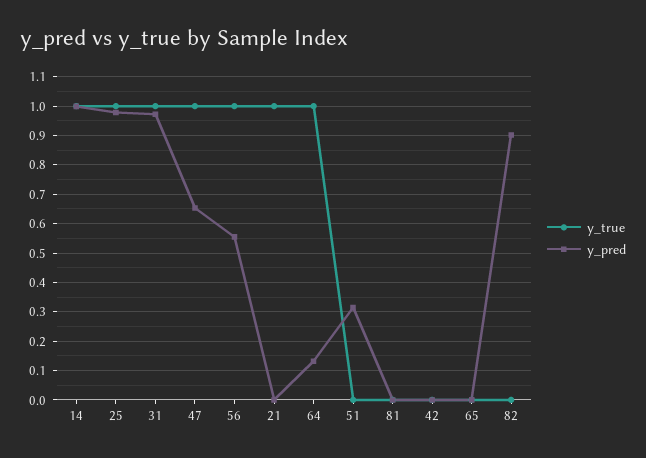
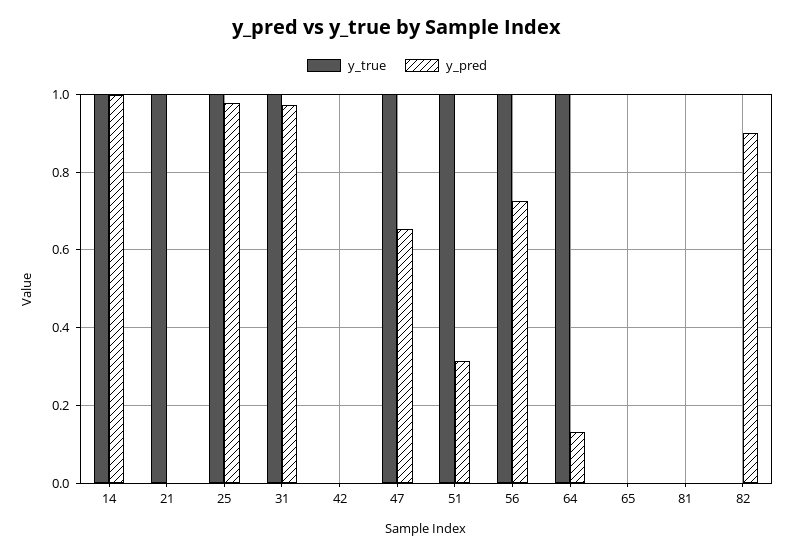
y_pred, 56: 0.55 -> 0.72
y_true, 51: 0 -> 1

